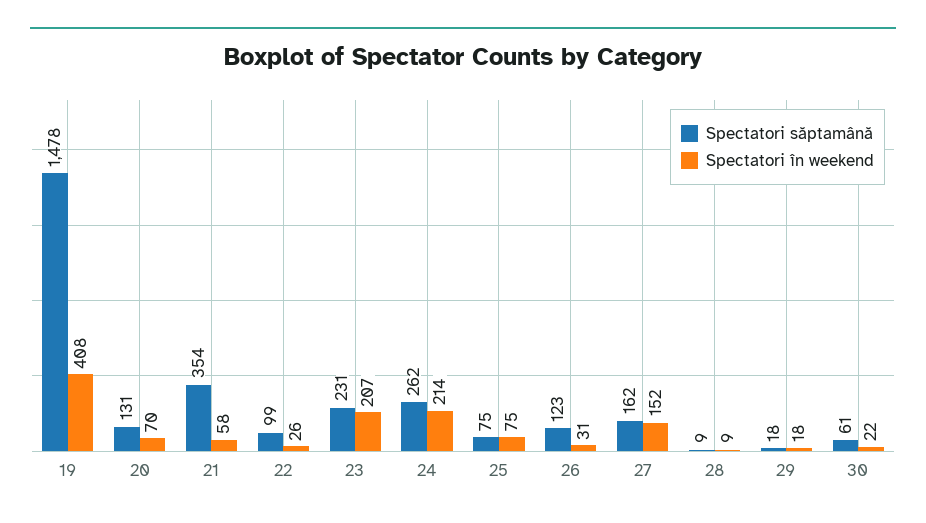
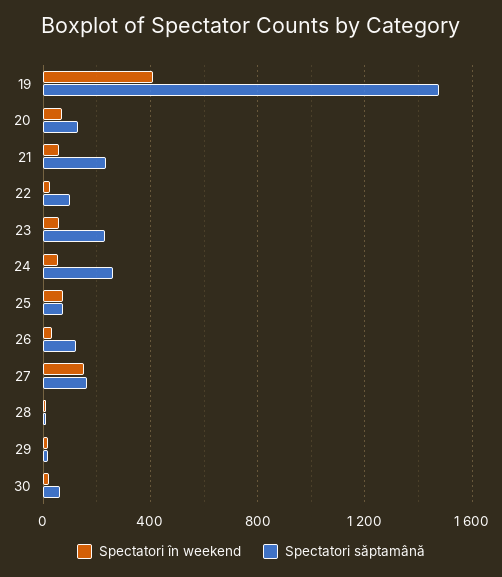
Spectatori săptamână, 21: 354 -> 250
Spectatori în weekend, 23: 207 -> 50
Spectatori în weekend, 24: 214 -> 50

